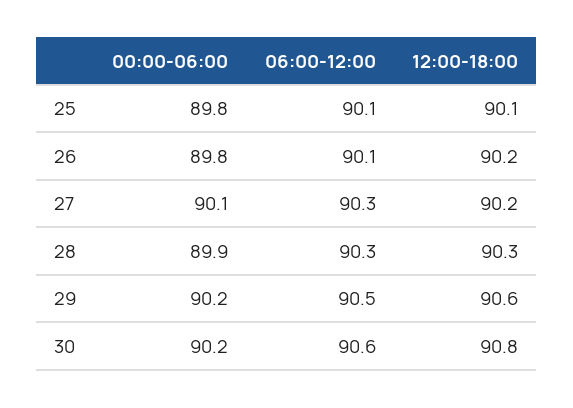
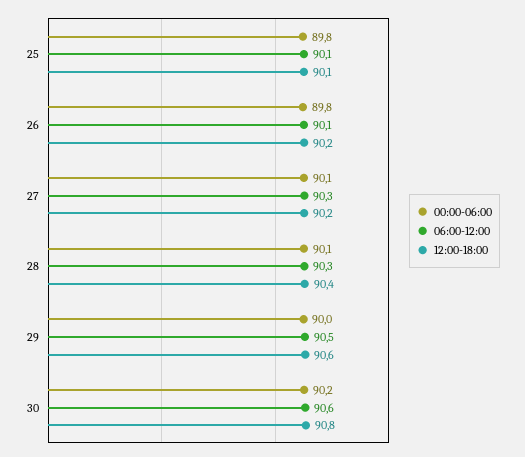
00:00-06:00, 28: 89.9 -> 90.1
12:00-18:00, 28: 90.3 -> 90.4
00:00-06:00, 29: 90.2 -> 90

